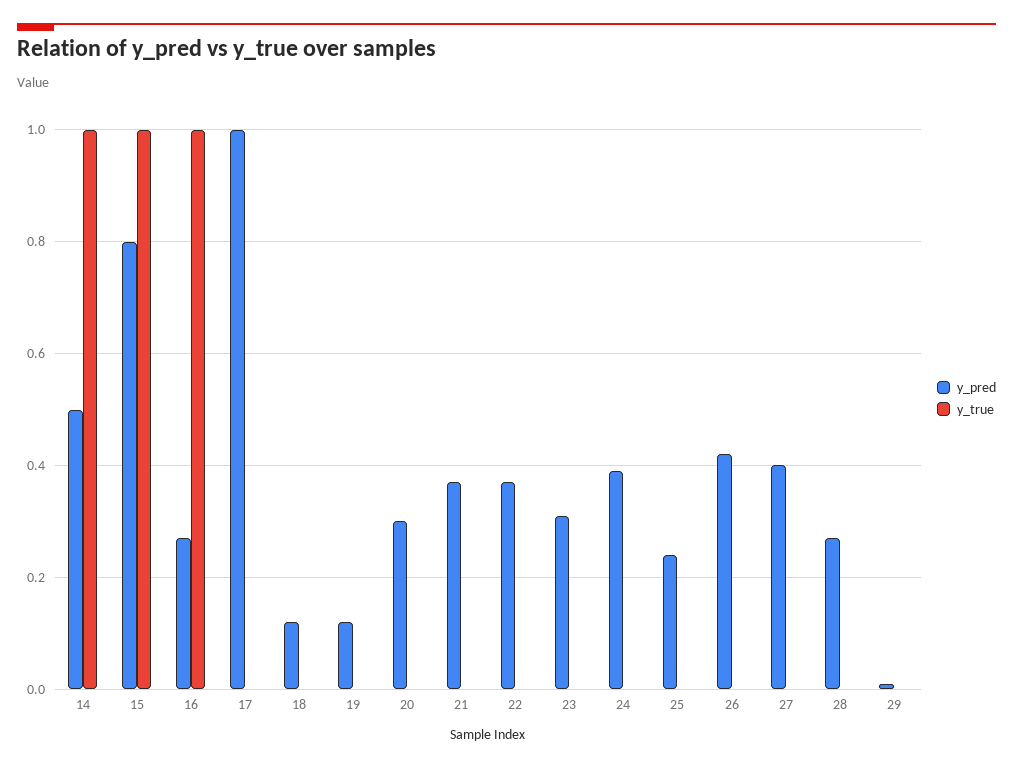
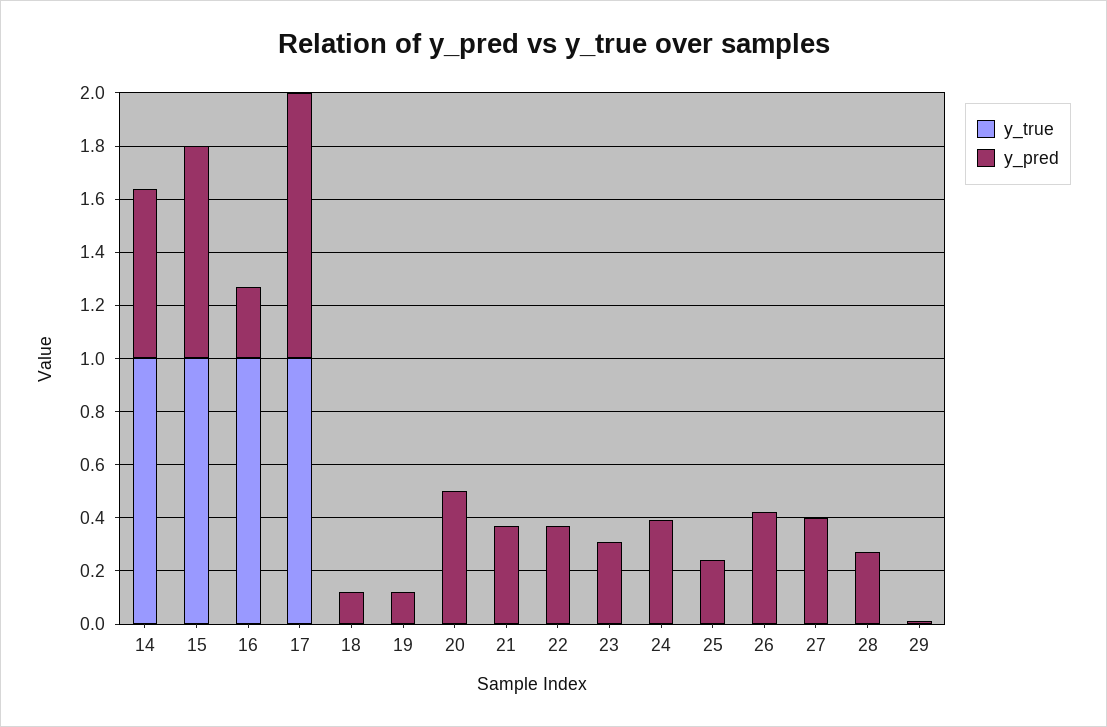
y_pred, 14: 0.5 -> 0.65
y_true, 17: 0 -> 1
y_pred, 20: 0.3 -> 0.5

